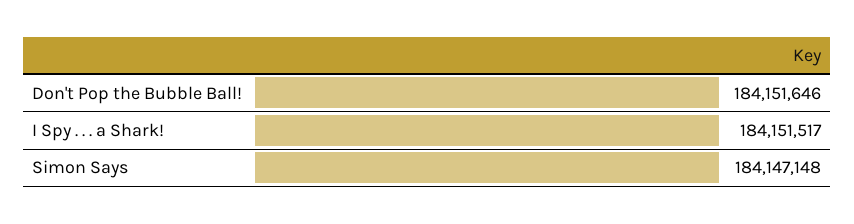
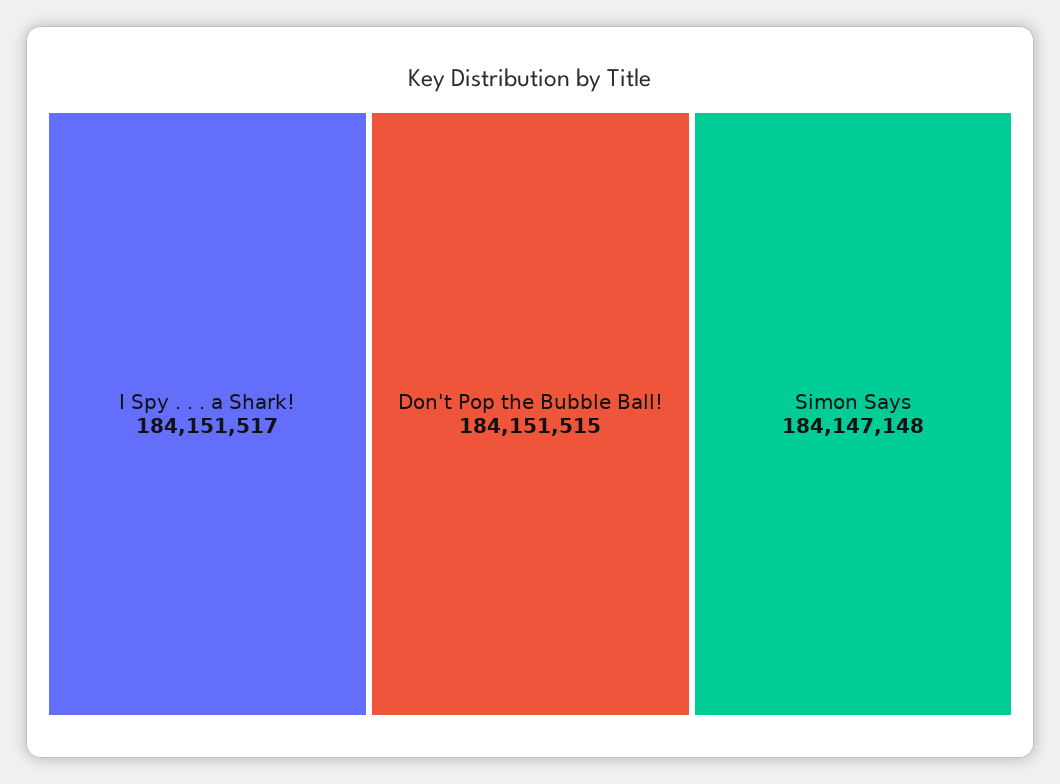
Don't Pop the Bubble Ball!: 184151646 -> 184151515

